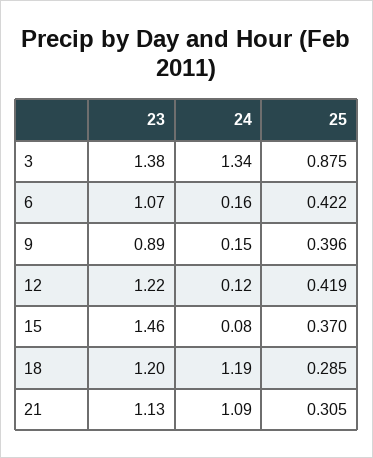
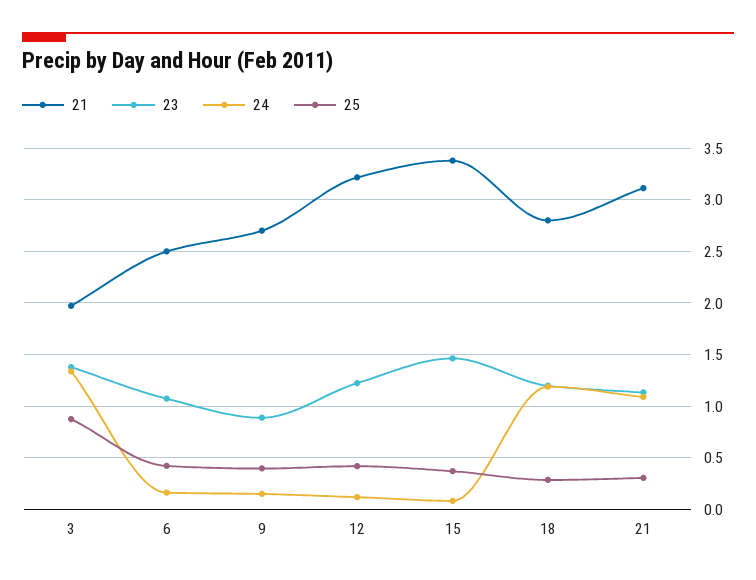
21, 3: none -> 2
21, 6: none -> 2.5
21, 9: none -> 2.7
21, 12: none -> 3.2
21, 15: none -> 3.4
21, 18: none -> 2.8
21, 21: none -> 3.1

